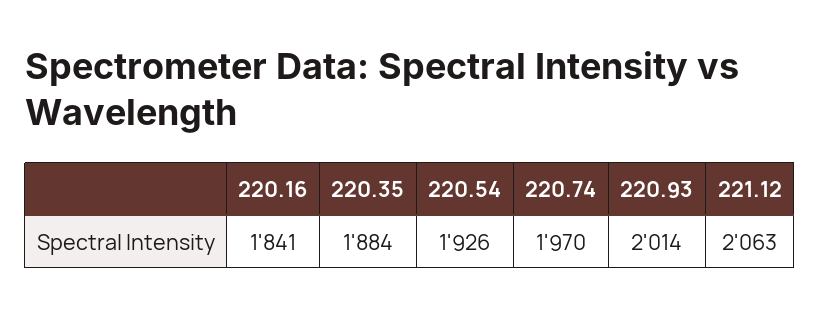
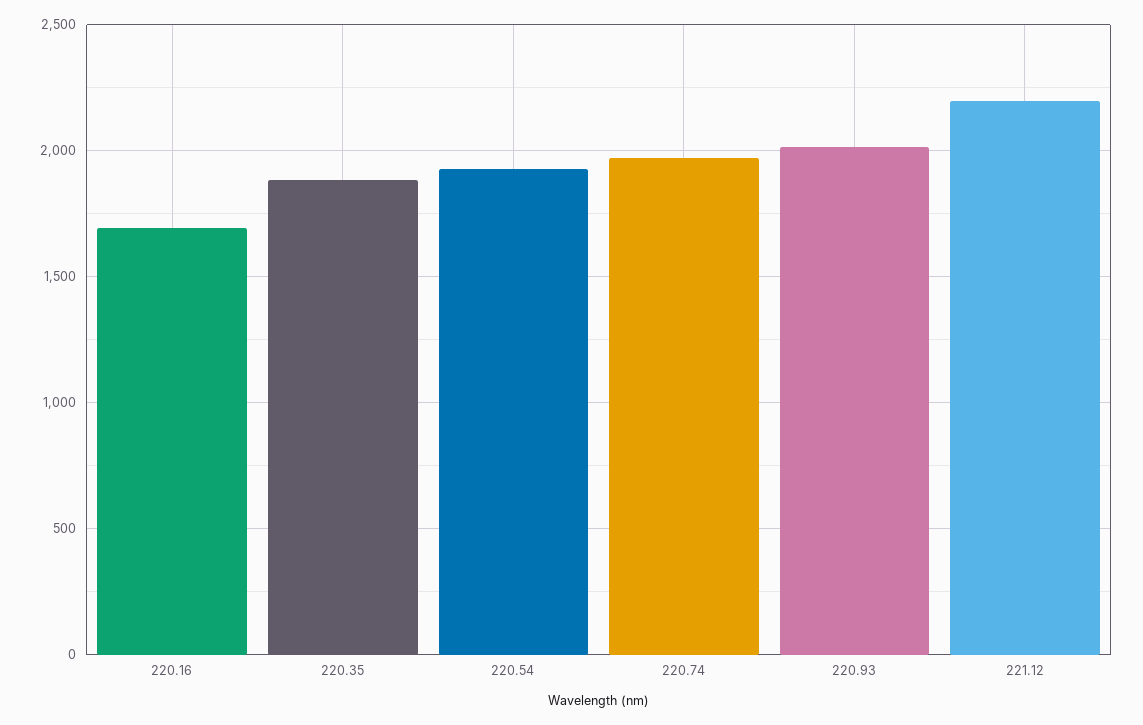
220.16: 1841 -> 1700
221.12: 2063 -> 2200

